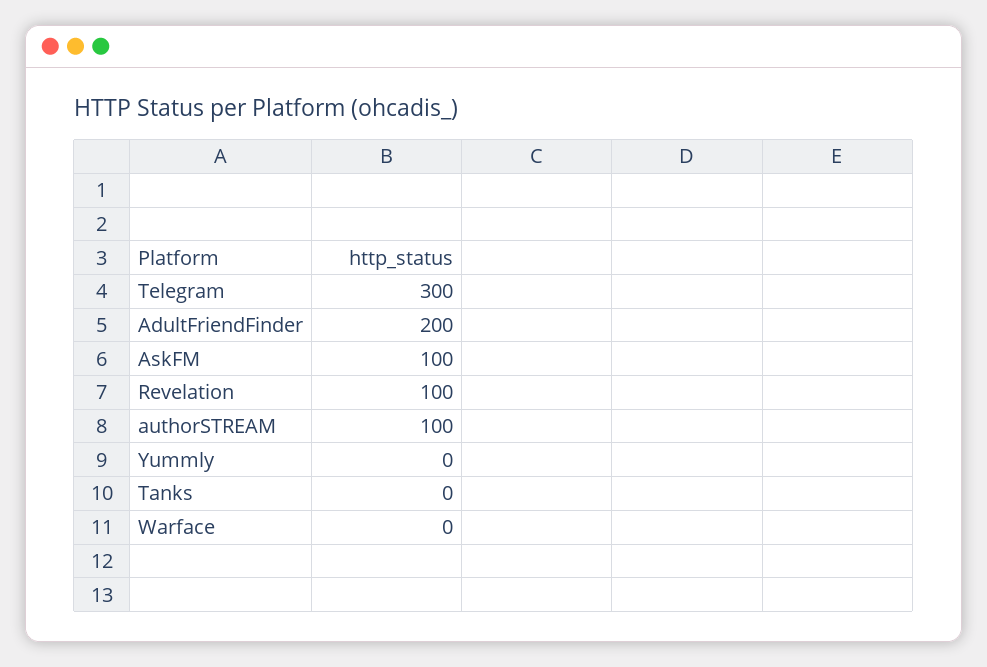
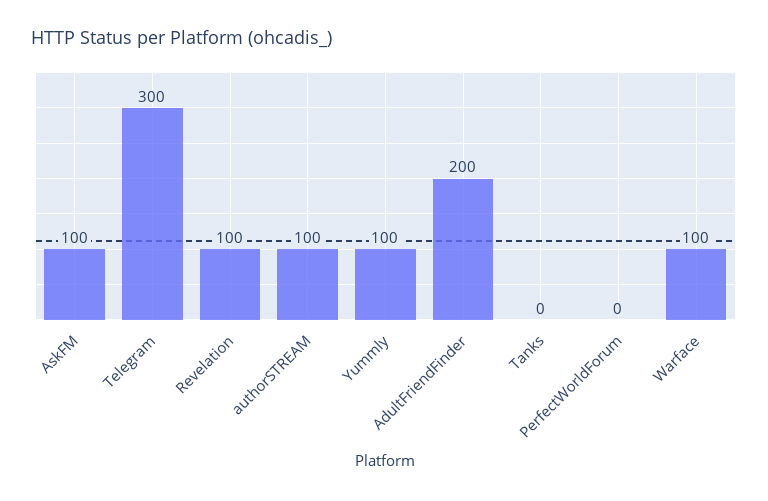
Yummly: 0 -> 100
Warface: 0 -> 100
PerfectWorldForum: none -> 0

